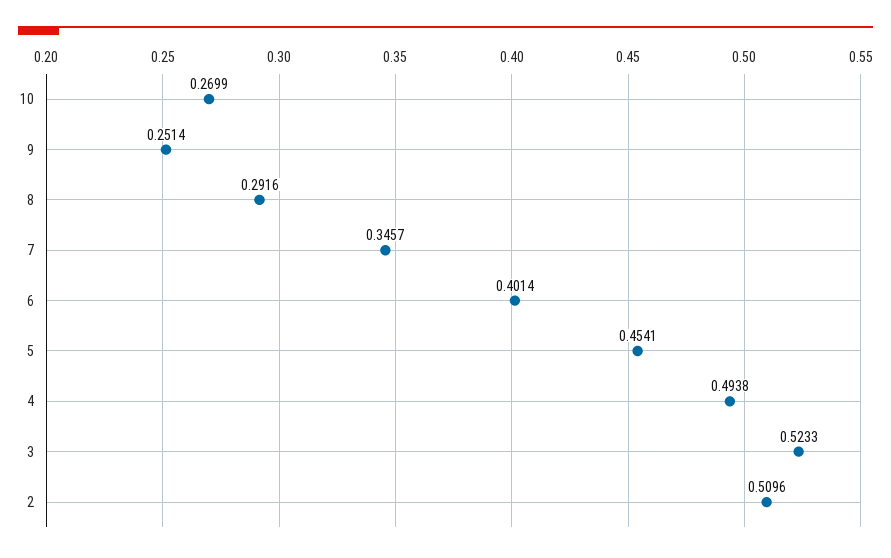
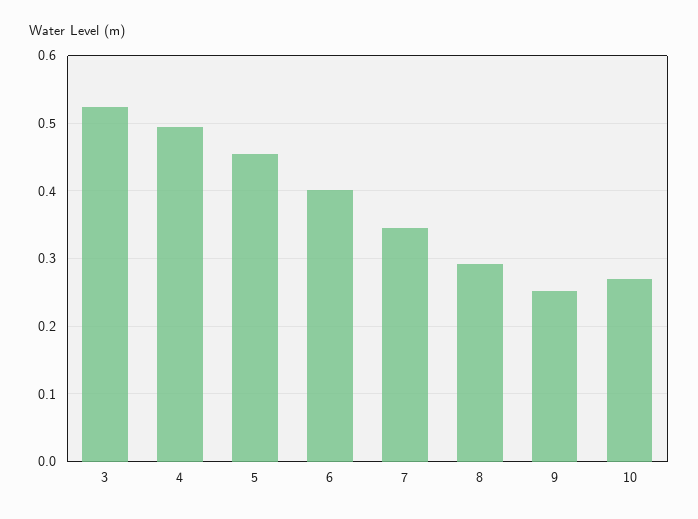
2: 0.5096 -> none

